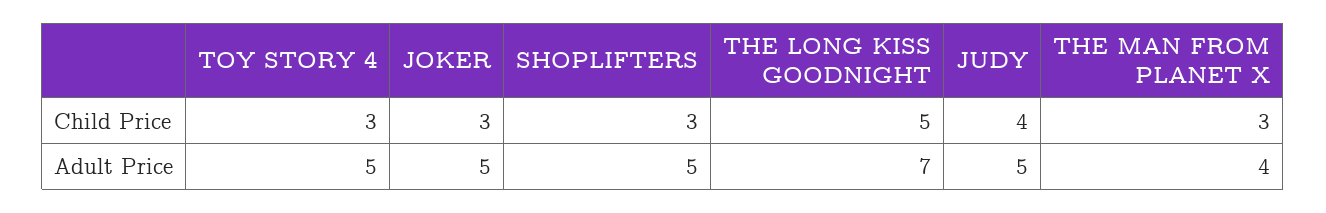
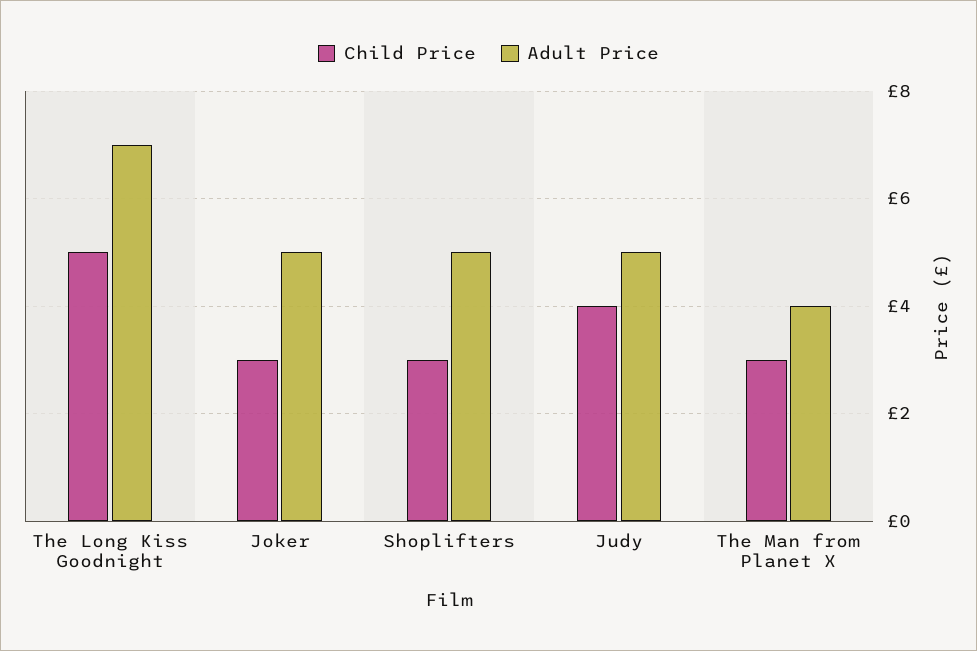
Child Price, TOY STORY 4: 3 -> none
Adult Price, TOY STORY 4: 5 -> none

